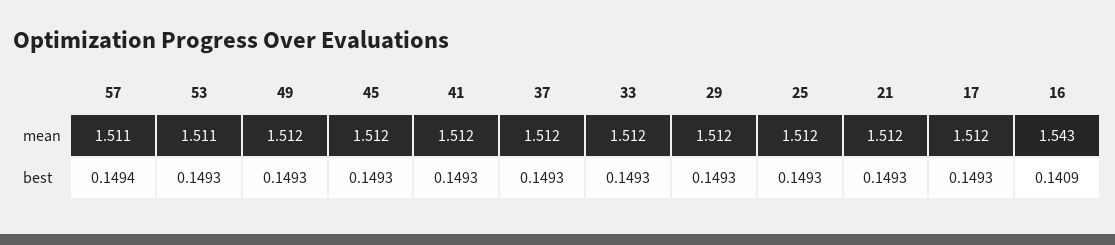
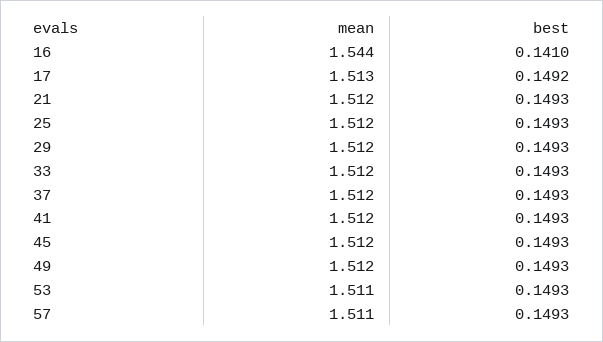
17, mean: 1.512 -> 1.513
16, mean: 1.543 -> 1.544
57, best: 0.1494 -> 0.1493
17, best: 0.1493 -> 0.1492
16, best: 0.1409 -> 0.141

